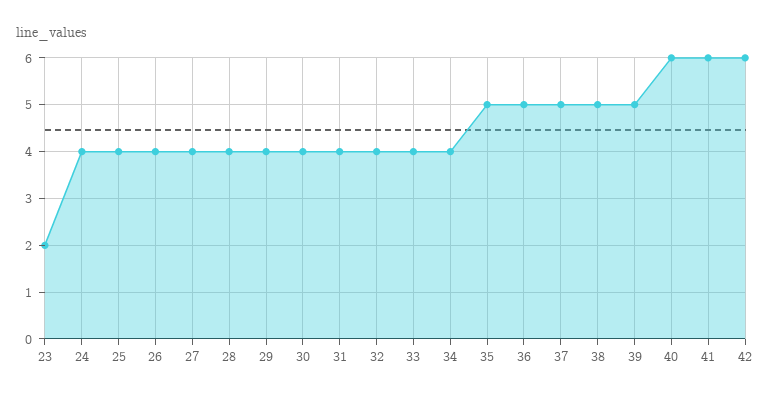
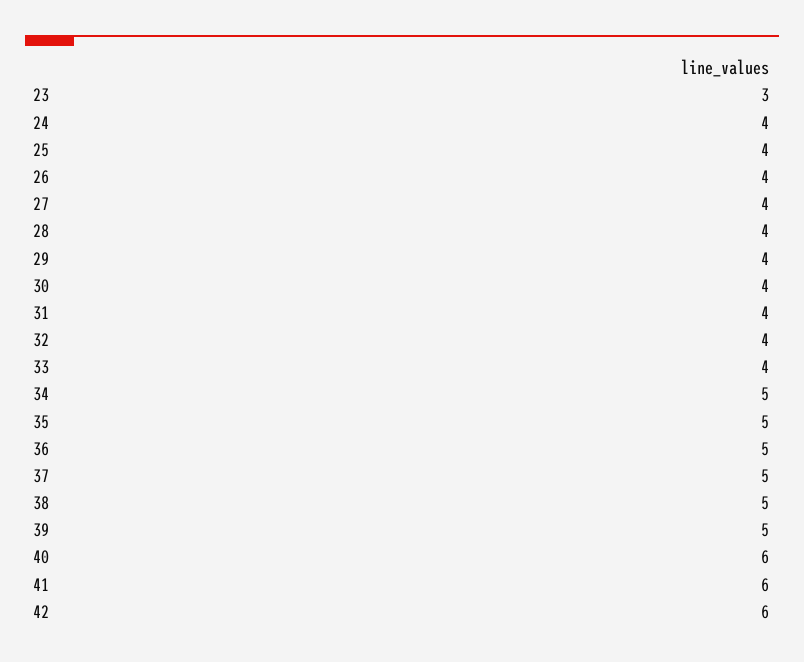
23: 2 -> 3
34: 4 -> 5

